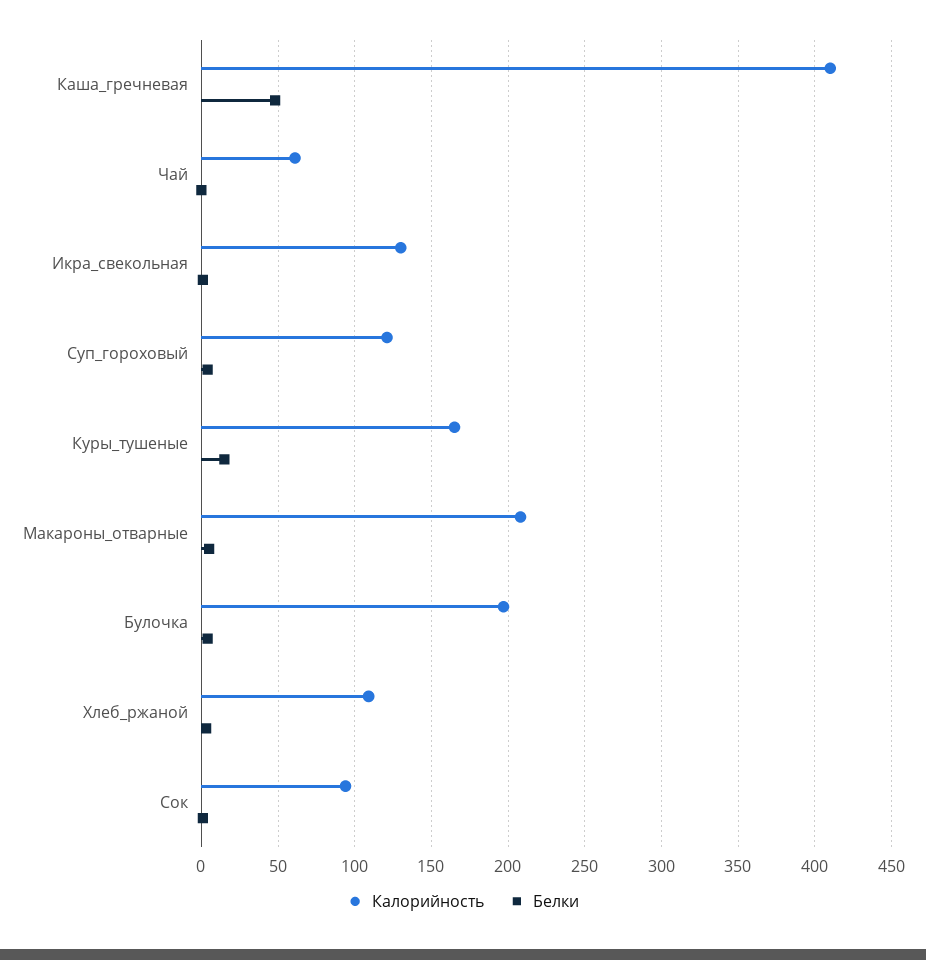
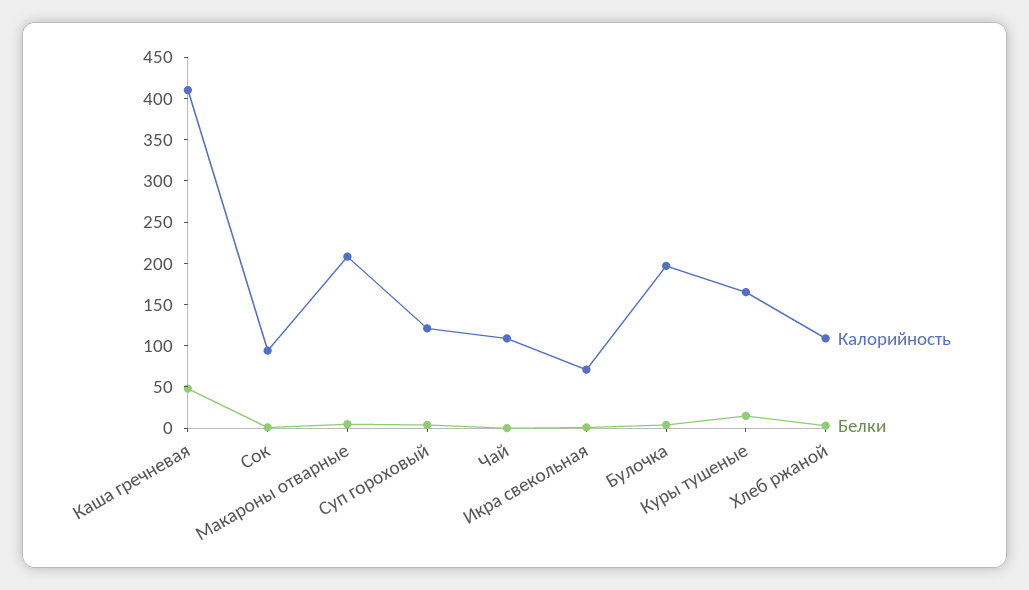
Калорийность, Чай: 60 -> 110
Калорийность, Икра_свекольная: 130 -> 70

